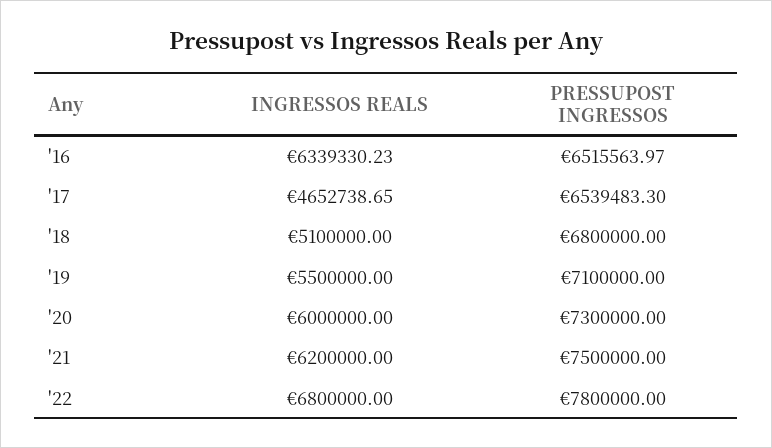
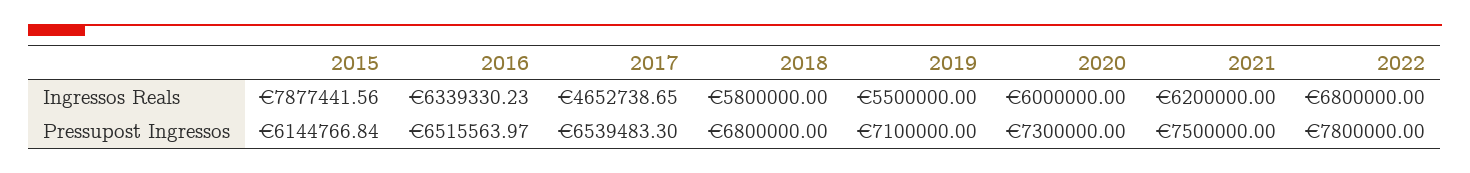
INGRESSOS REALS, '18: 5100000 -> 5800000
INGRESSOS REALS, 2015: none -> 7877441.56
PRESSUPOST INGRESSOS, 2015: none -> 6144766.84

